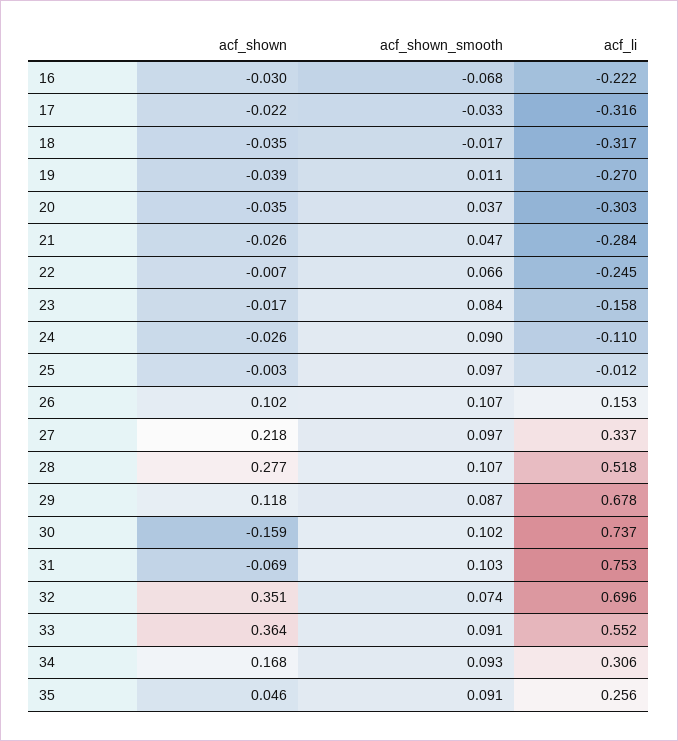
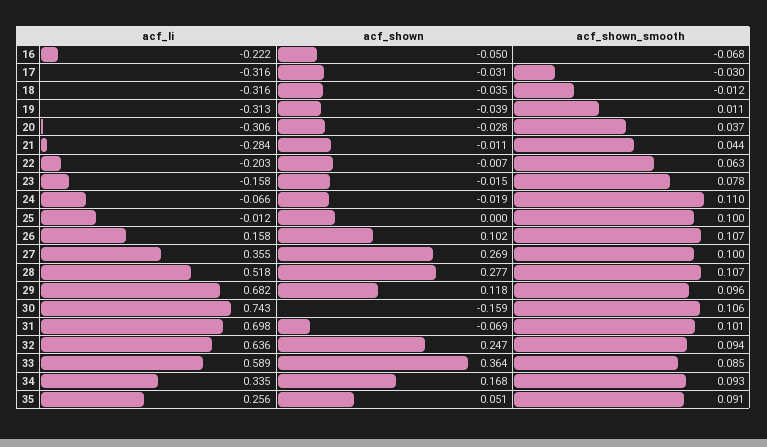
acf_shown, 16: -0.03 -> -0.05
acf_shown, 17: -0.022 -> -0.031
acf_shown_smooth, 17: -0.033 -> -0.03
acf_shown_smooth, 18: -0.017 -> -0.012
acf_li, 18: -0.317 -> -0.316
acf_li, 19: -0.27 -> -0.313
acf_shown, 20: -0.035 -> -0.028
acf_li, 20: -0.303 -> -0.306
acf_shown, 21: -0.026 -> -0.011
acf_shown_smooth, 21: 0.047 -> 0.044
acf_shown_smooth, 22: 0.066 -> 0.063
acf_li, 22: -0.245 -> -0.203
acf_shown, 23: -0.017 -> -0.015
acf_shown_smooth, 23: 0.084 -> 0.078
acf_shown, 24: -0.026 -> -0.019
acf_shown_smooth, 24: 0.09 -> 0.11
acf_li, 24: -0.11 -> -0.066
acf_shown, 25: -0.003 -> 0
acf_shown_smooth, 25: 0.097 -> 0.1
acf_li, 26: 0.153 -> 0.158
acf_shown, 27: 0.218 -> 0.269
acf_shown_smooth, 27: 0.097 -> 0.1
acf_li, 27: 0.337 -> 0.355
acf_shown_smooth, 29: 0.087 -> 0.096
acf_li, 29: 0.678 -> 0.682
acf_shown_smooth, 30: 0.102 -> 0.106
acf_li, 30: 0.737 -> 0.743
acf_shown_smooth, 31: 0.103 -> 0.101
acf_li, 31: 0.753 -> 0.698
acf_shown, 32: 0.351 -> 0.247
acf_shown_smooth, 32: 0.074 -> 0.094
acf_li, 32: 0.696 -> 0.636
acf_shown_smooth, 33: 0.091 -> 0.085
acf_li, 33: 0.552 -> 0.589
acf_li, 34: 0.306 -> 0.335
acf_shown, 35: 0.046 -> 0.051

